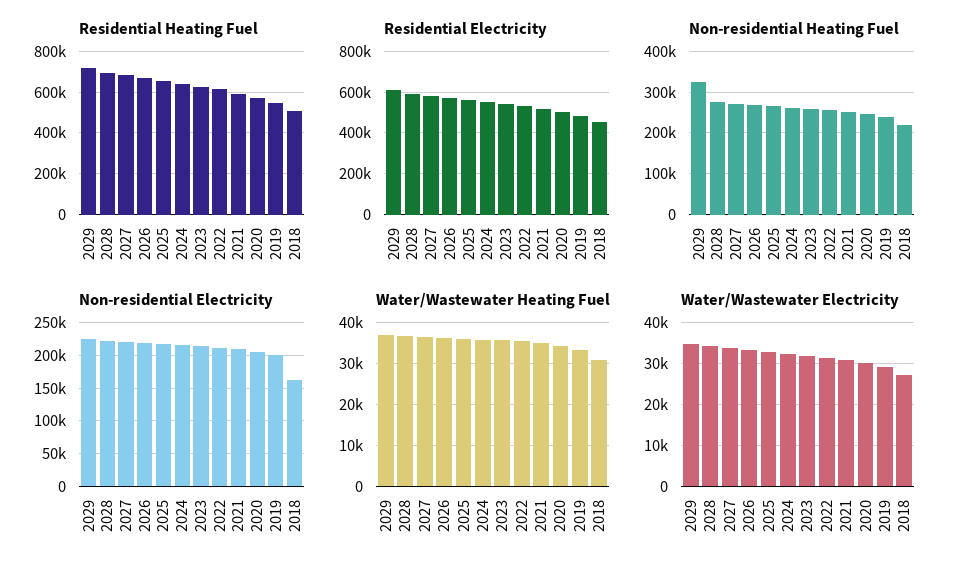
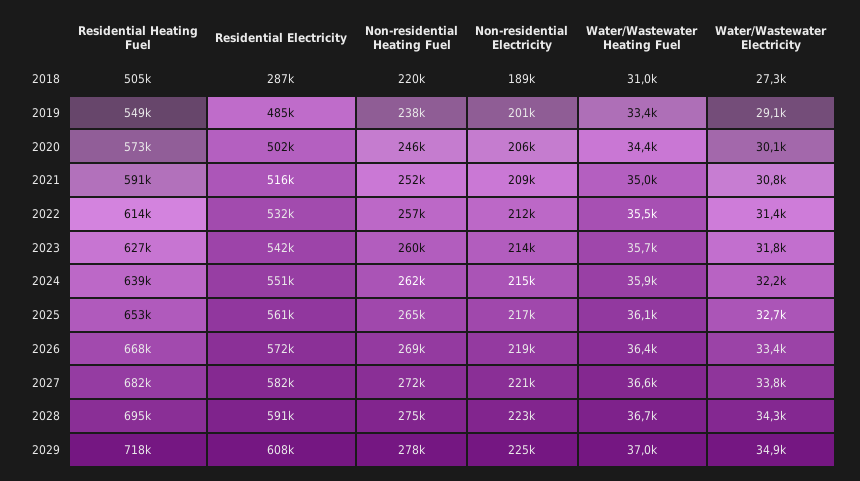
Residential Electricity, 2018: 450000 -> 287000
Non-residential Heating Fuel, 2029: 320000 -> 278000
Non-residential Electricity, 2018: 160000 -> 189000

